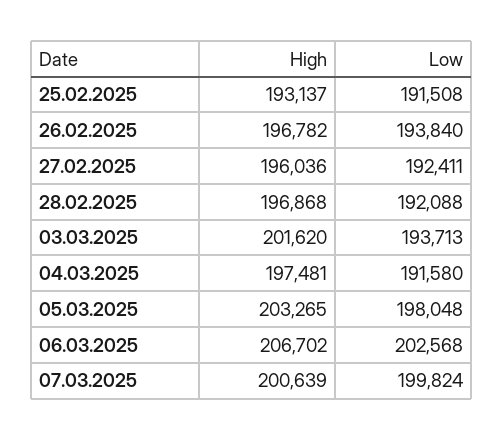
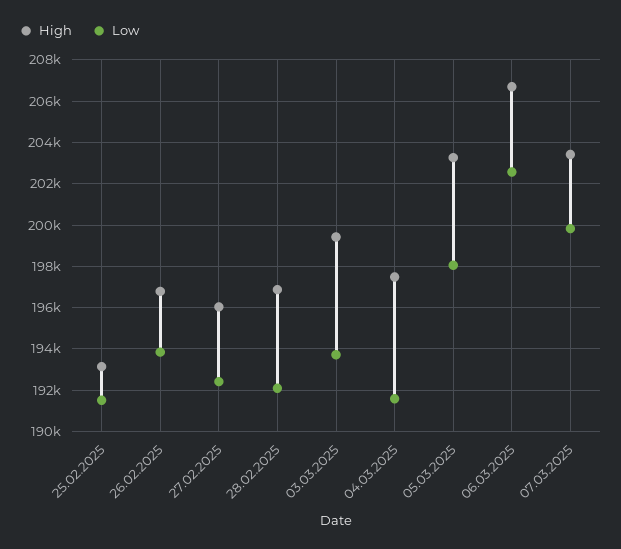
High, 03.03.2025: 201620 -> 199500
High, 07.03.2025: 200639 -> 203500

